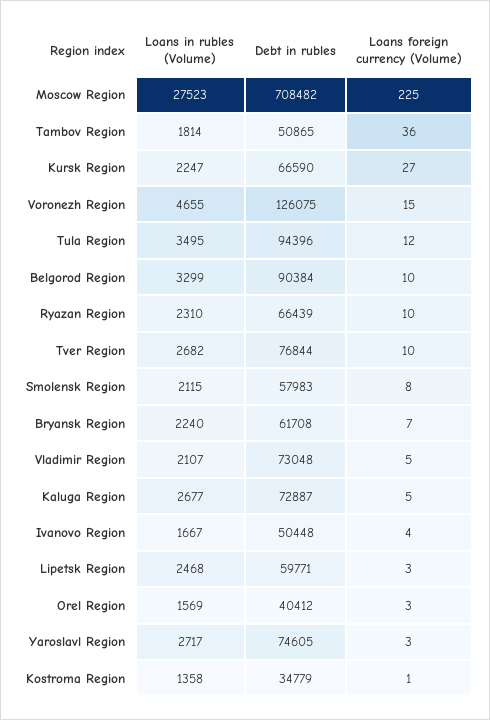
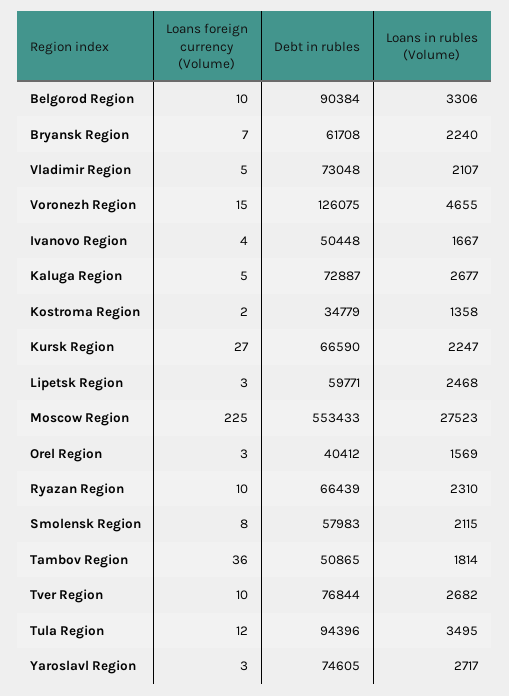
Debt in rubles, Moscow Region: 708482 -> 553433
Loans in rubles (Volume), Belgorod Region: 3299 -> 3306
Loans foreign currency (Volume), Kostroma Region: 1 -> 2

